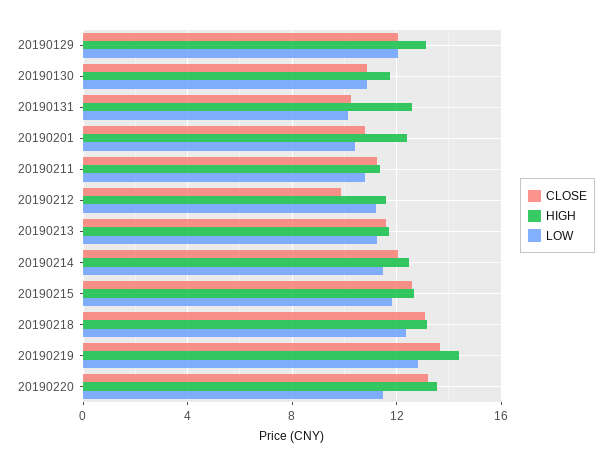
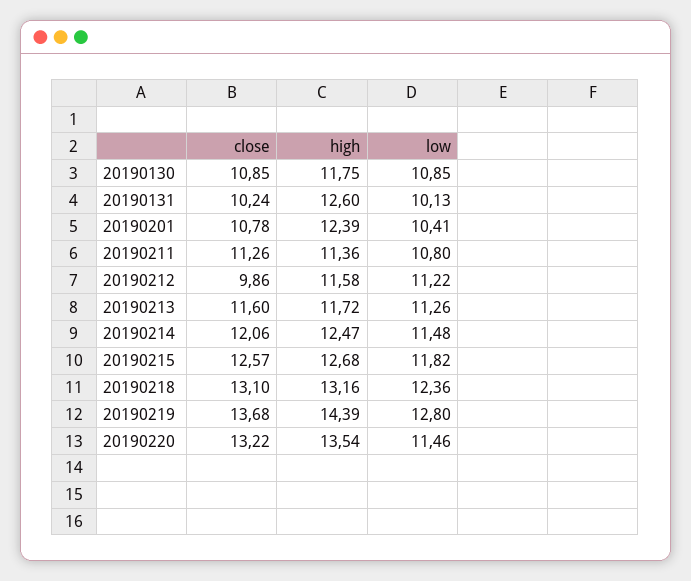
CLOSE, 20190129: 12 -> none
HIGH, 20190129: 13 -> none
LOW, 20190129: 12 -> none

